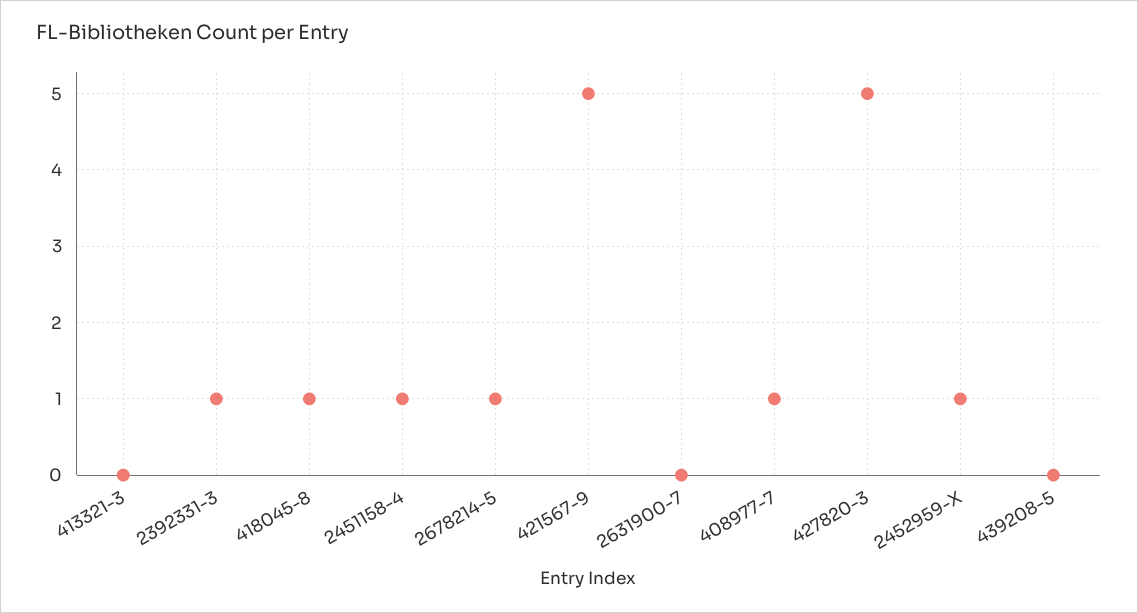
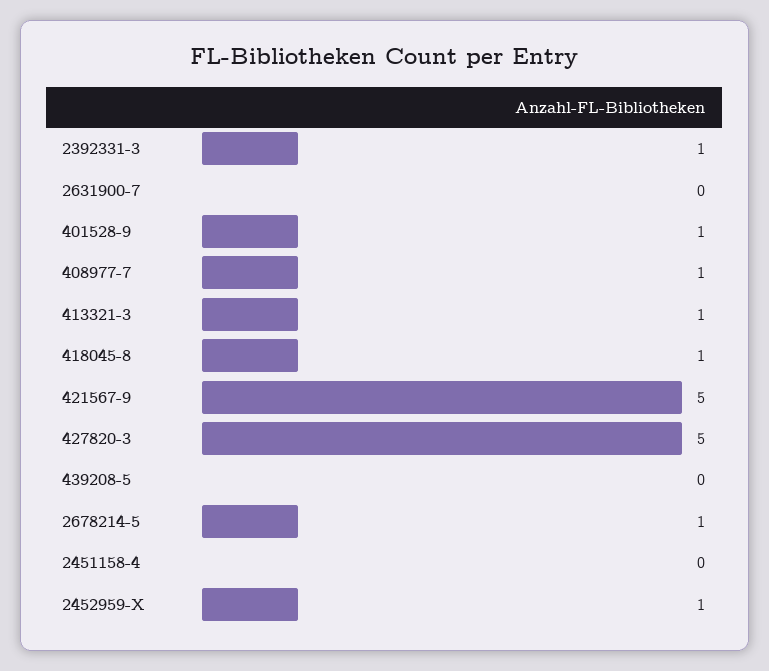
413321-3: 0 -> 1
2451158-4: 1 -> 0
401528-9: none -> 1

